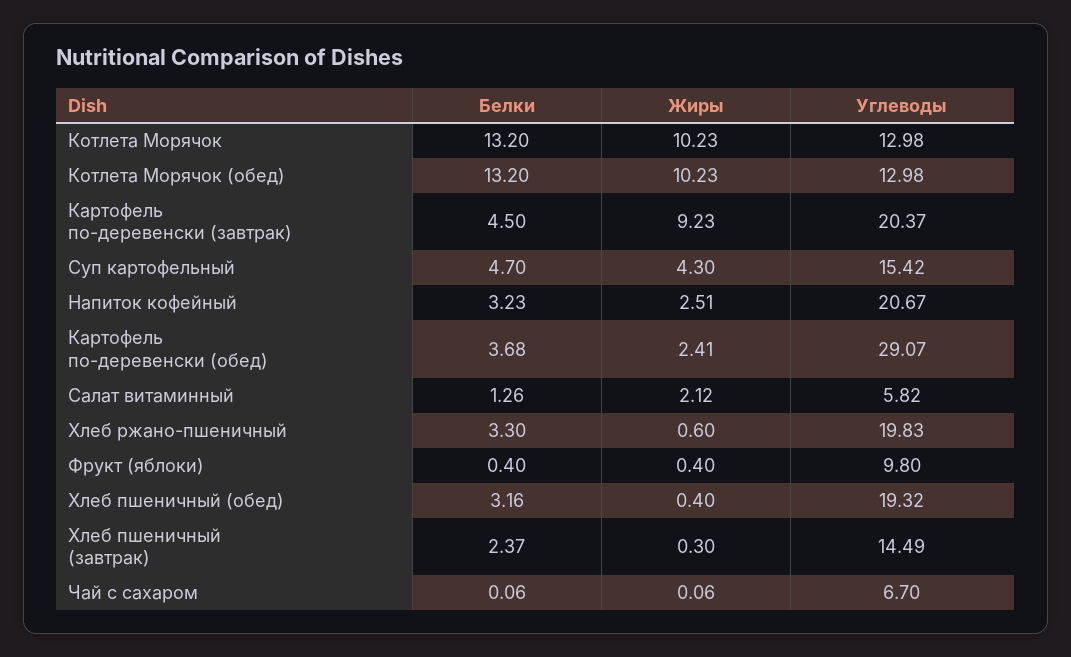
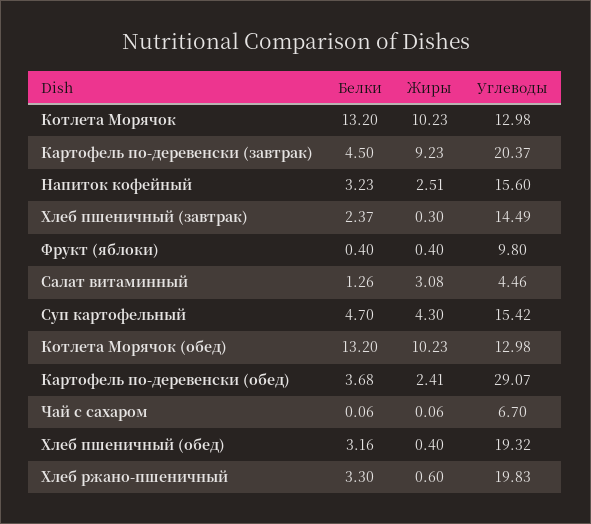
Углеводы, Напиток кофейный: 20.67 -> 15.6
Жиры, Салат витаминный: 2.12 -> 3.08
Углеводы, Салат витаминный: 5.82 -> 4.46

